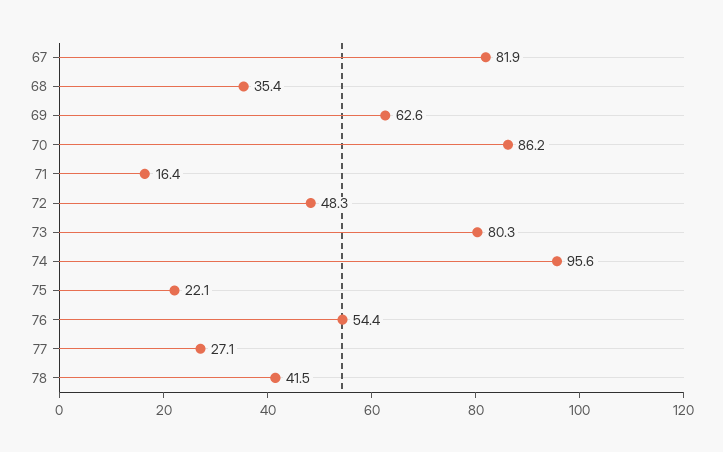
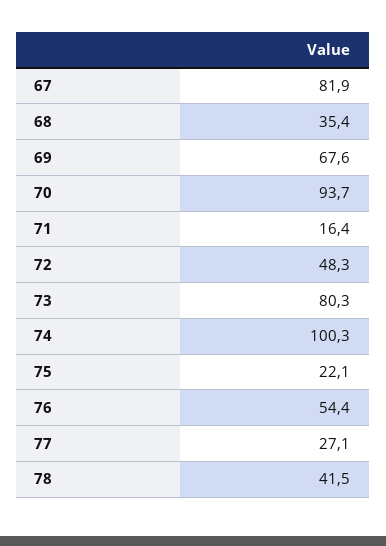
69: 62.6 -> 67.6
70: 86.2 -> 93.7
74: 95.6 -> 100.3

